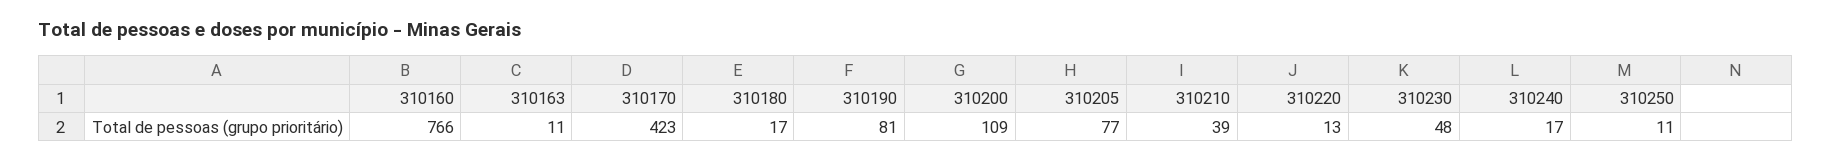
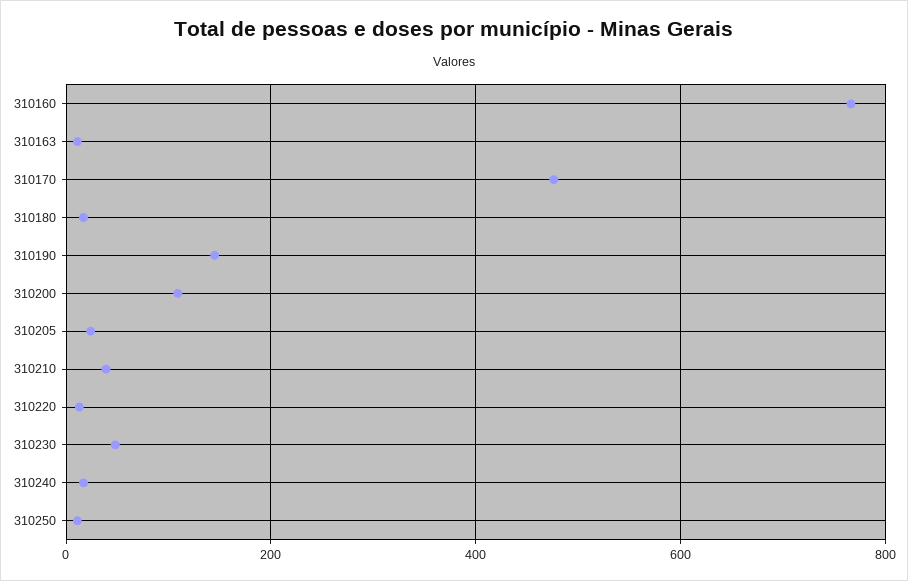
310170: 423 -> 480
310190: 81 -> 140
310205: 77 -> 20

